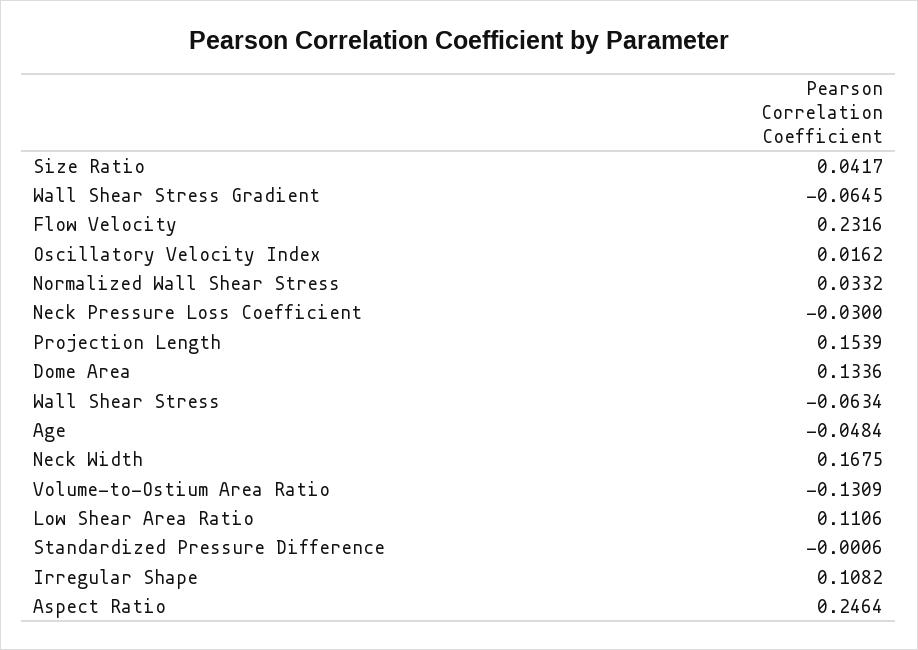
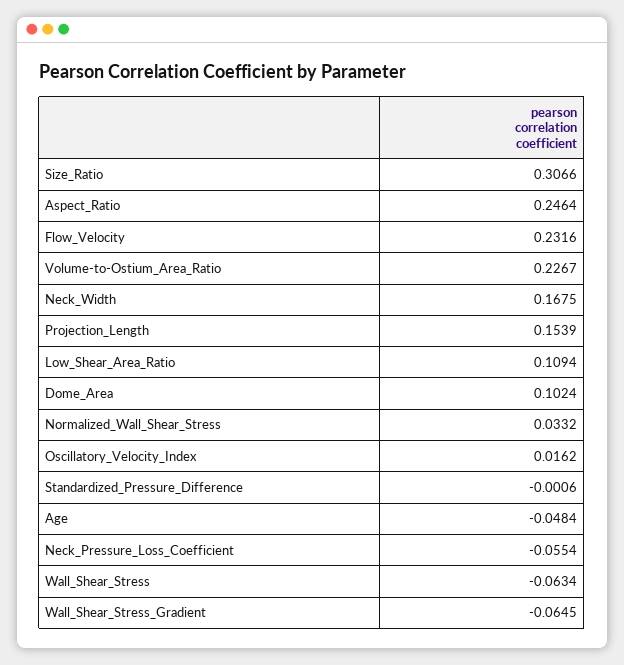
Size Ratio: 0.0417 -> 0.3066
Neck Pressure Loss Coefficient: -0.03 -> -0.0554
Dome Area: 0.1336 -> 0.1024
Volume-to-Ostium Area Ratio: -0.1309 -> 0.2267
Low Shear Area Ratio: 0.1106 -> 0.1094
Irregular Shape: 0.1082 -> none

